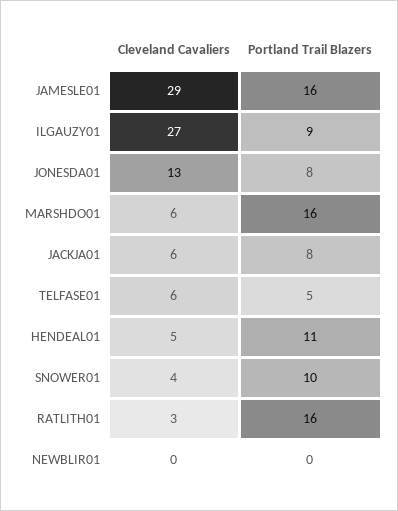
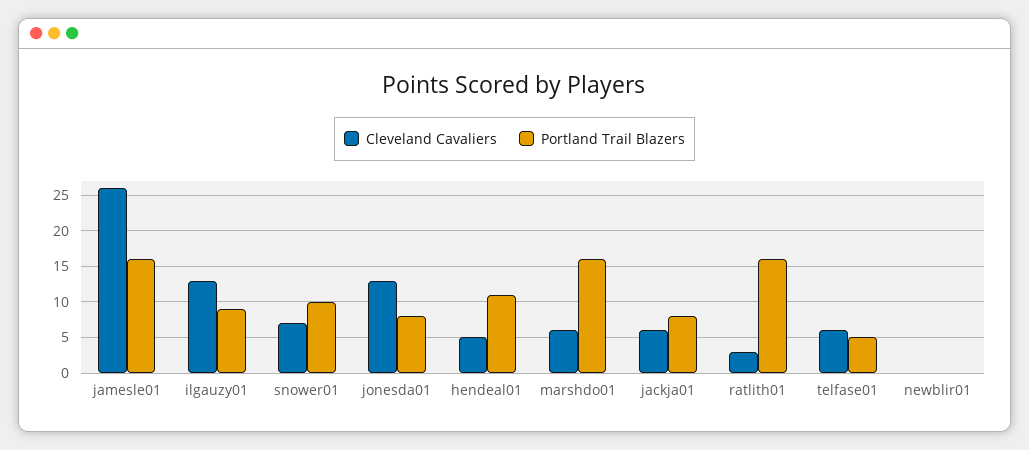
Cleveland Cavaliers, JAMESLE01: 29 -> 26
Cleveland Cavaliers, ILGAUZY01: 27 -> 13
Cleveland Cavaliers, SNOWER01: 4 -> 7

